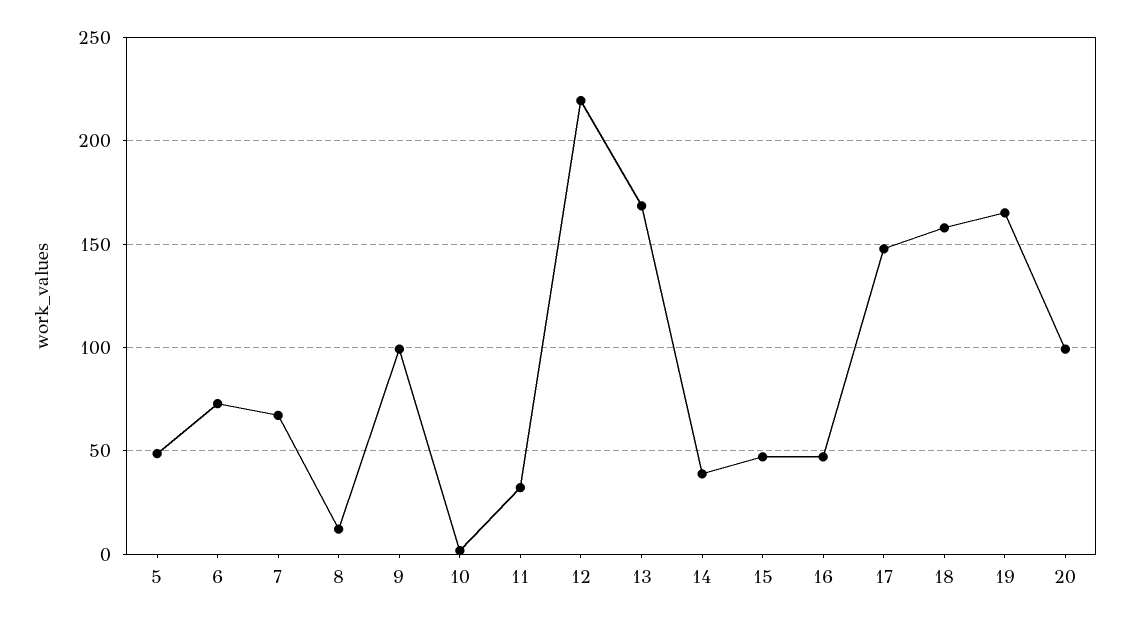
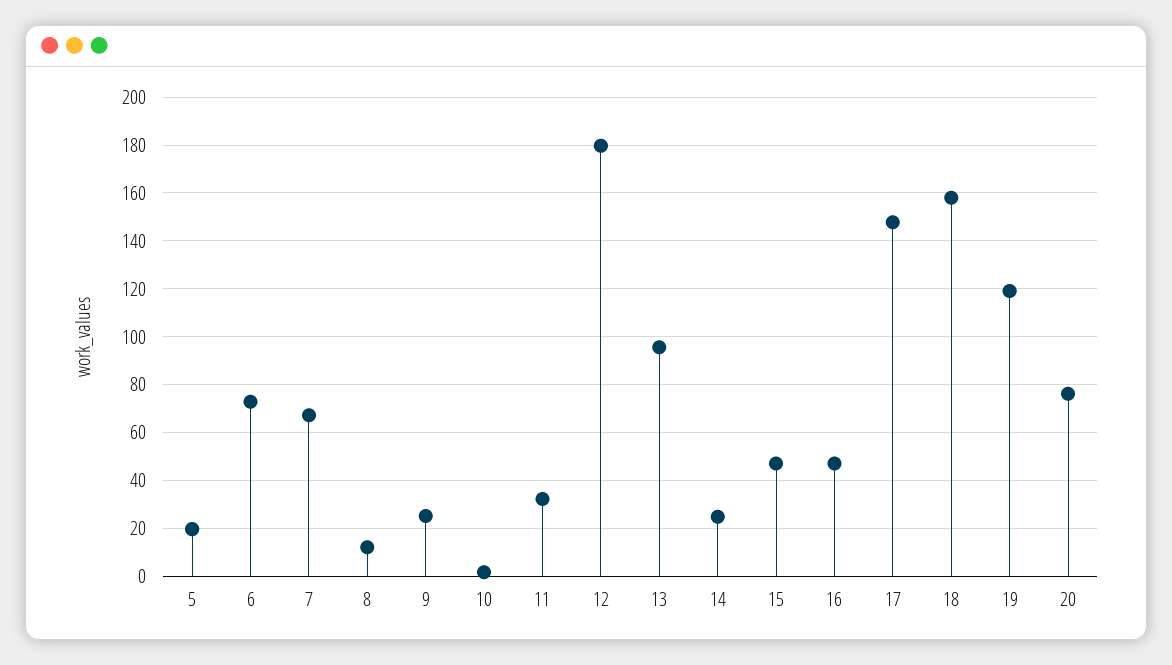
5: 50 -> 20
9: 100 -> 25
12: 220 -> 180
13: 170 -> 95
14: 40 -> 25
19: 165 -> 120
20: 100 -> 75

